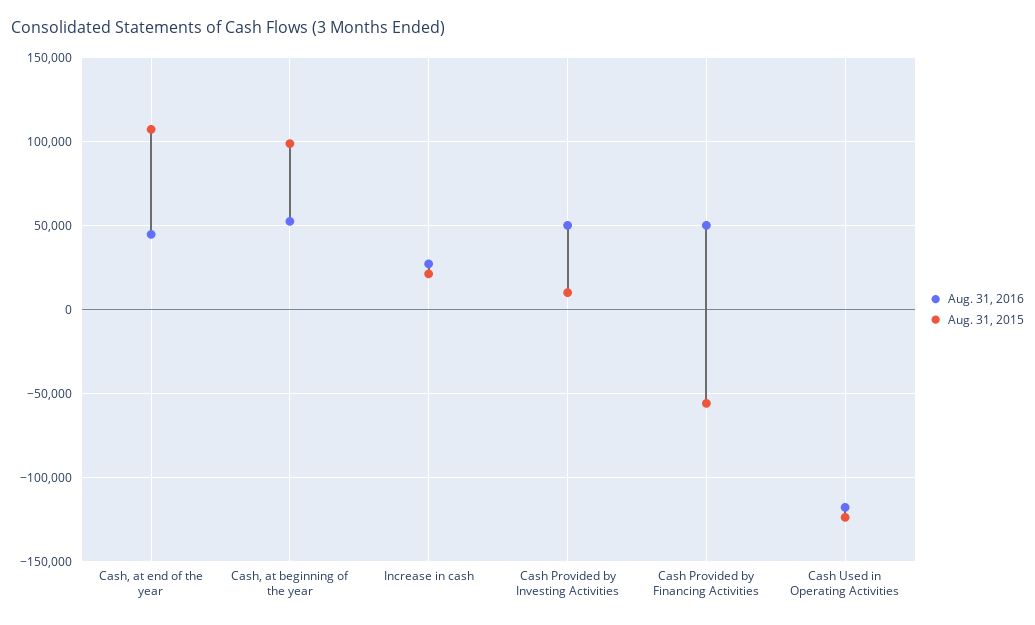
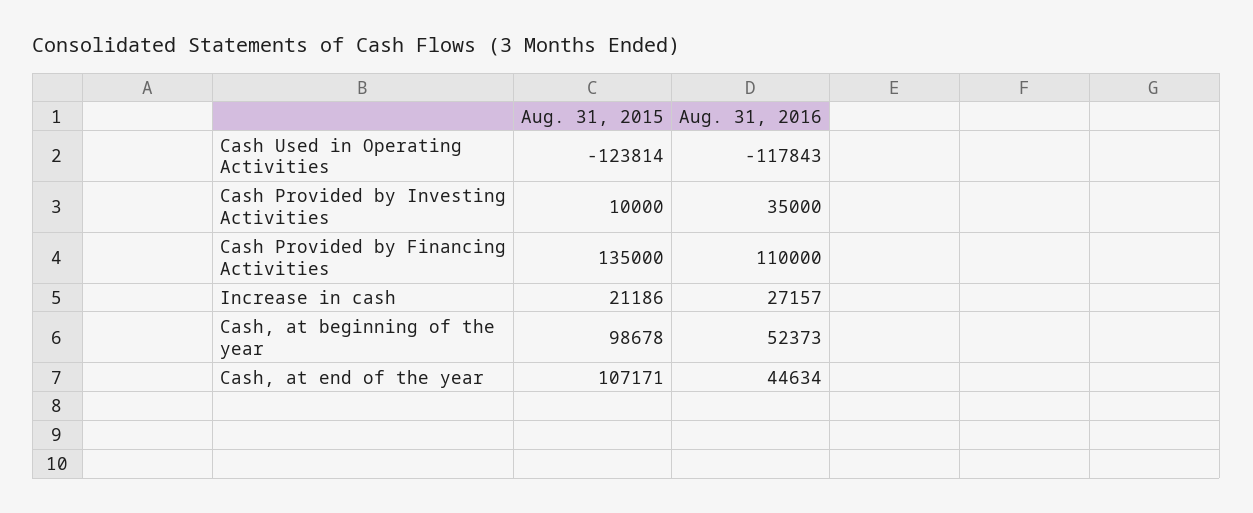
Aug. 31, 2016, Cash Provided by Investing Activities: 50000 -> 35000
Aug. 31, 2016, Cash Provided by Financing Activities: 50000 -> 110000
Aug. 31, 2015, Cash Provided by Financing Activities: -55000 -> 135000

